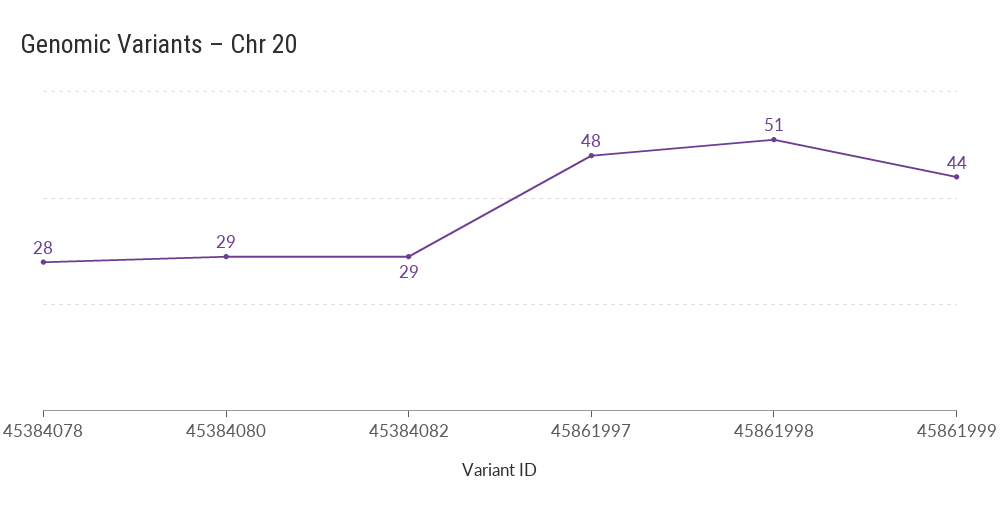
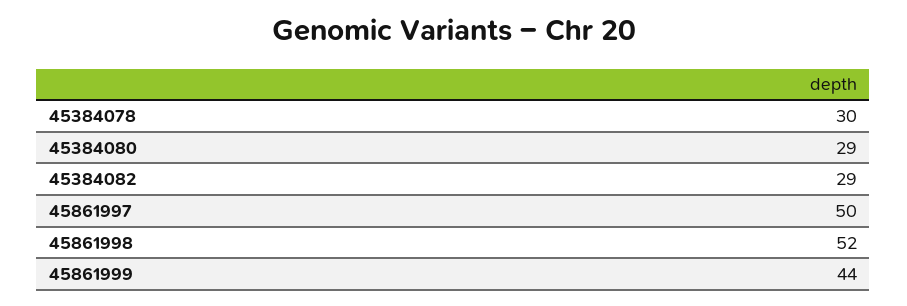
45384078: 28 -> 30
45861997: 48 -> 50
45861998: 51 -> 52

